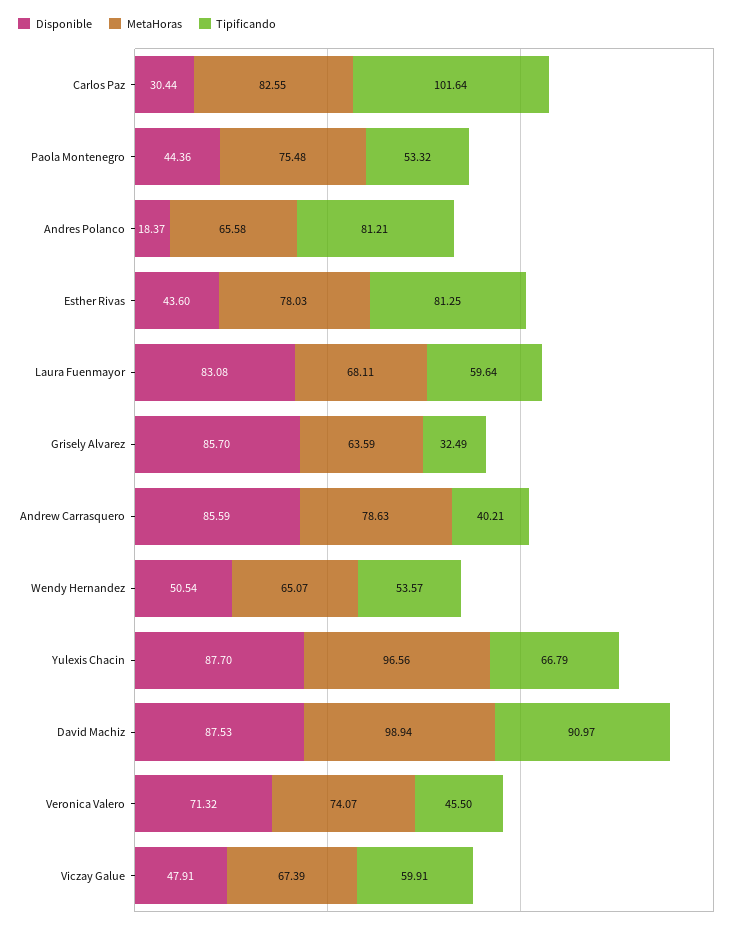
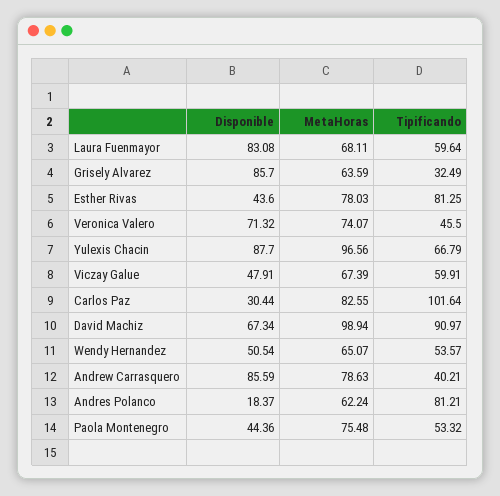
MetaHoras, Andres Polanco: 65.58 -> 62.24
Disponible, David Machiz: 87.53 -> 67.34

